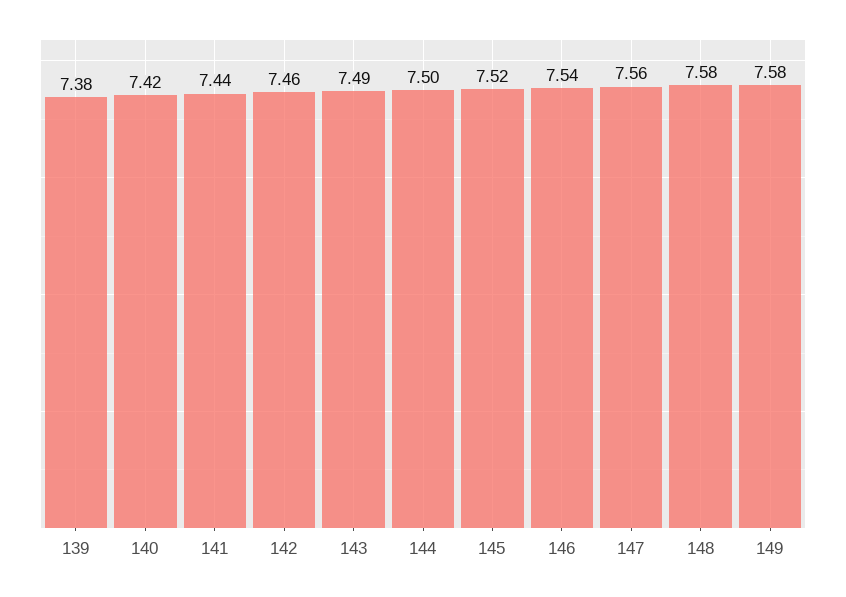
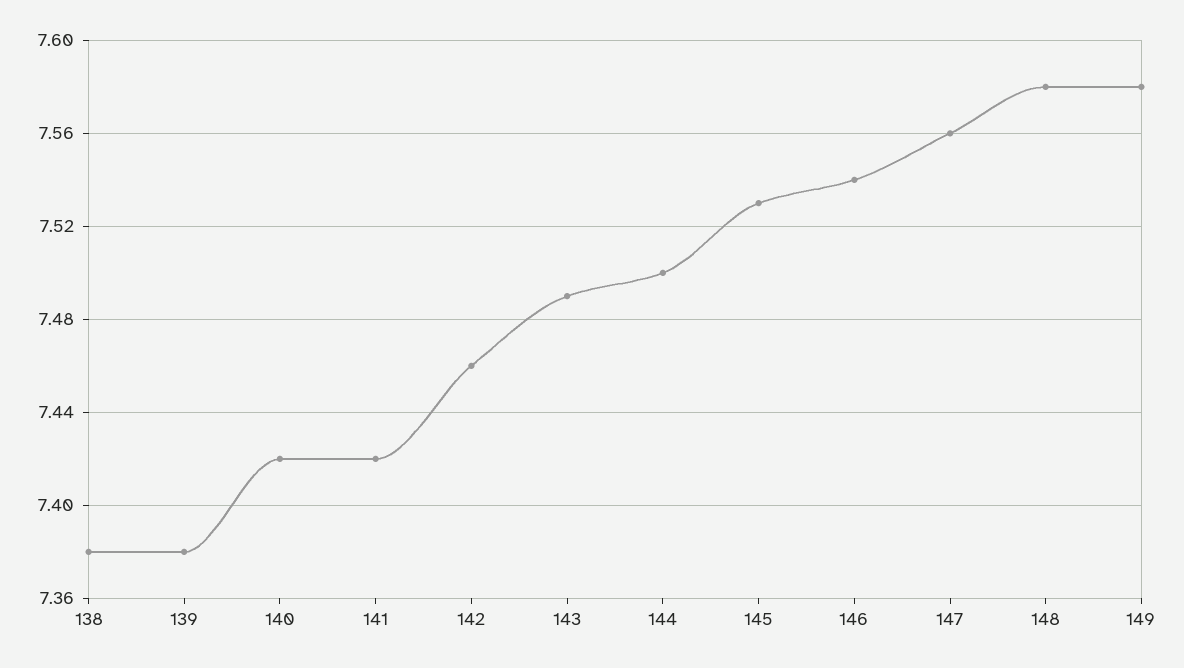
141: 7.44 -> 7.42
145: 7.52 -> 7.53
138: none -> 7.38

